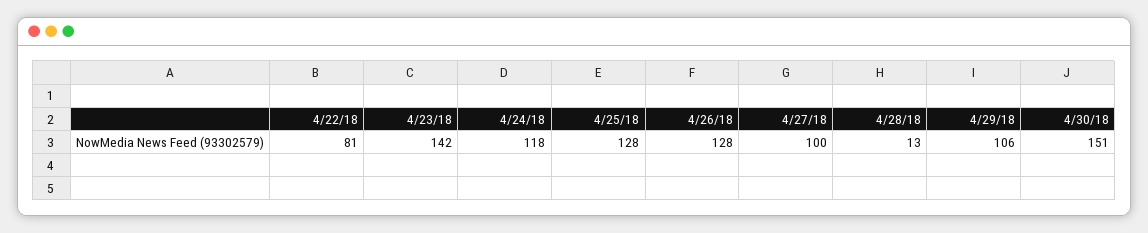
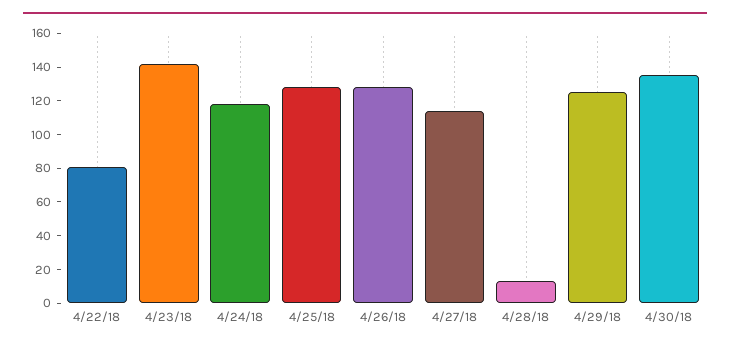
4/27/18: 100 -> 115
4/29/18: 106 -> 125
4/30/18: 151 -> 135

